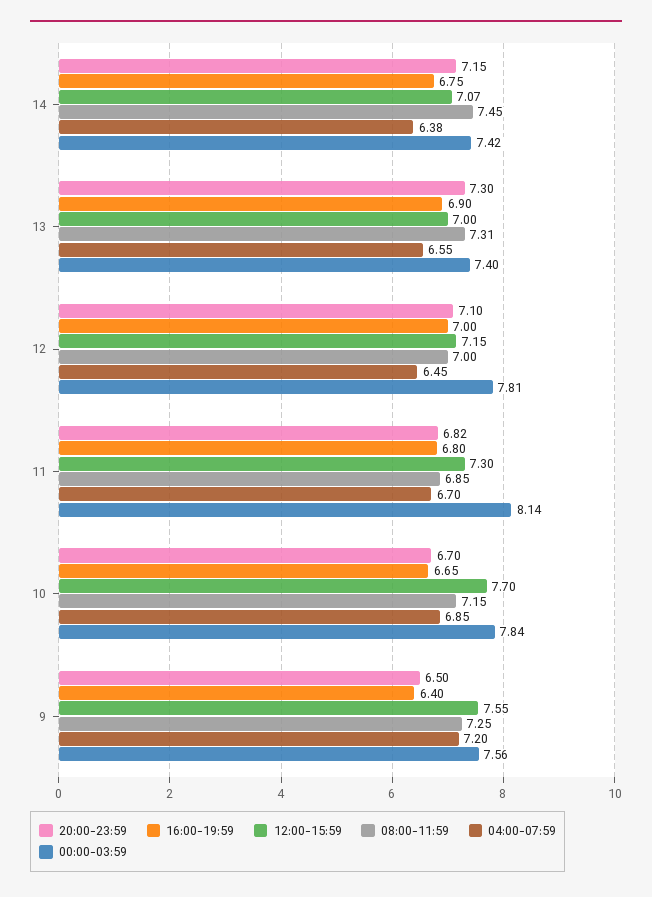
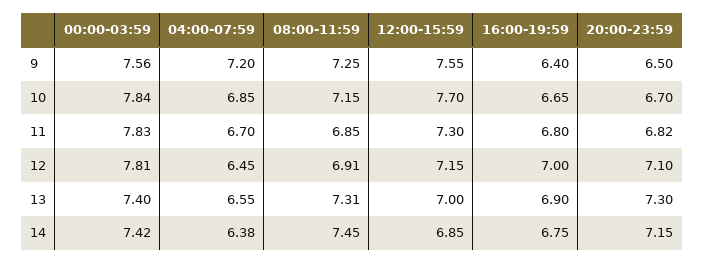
12:00-15:59, 14: 7.07 -> 6.85
08:00-11:59, 12: 7 -> 6.91
00:00-03:59, 11: 8.14 -> 7.83

